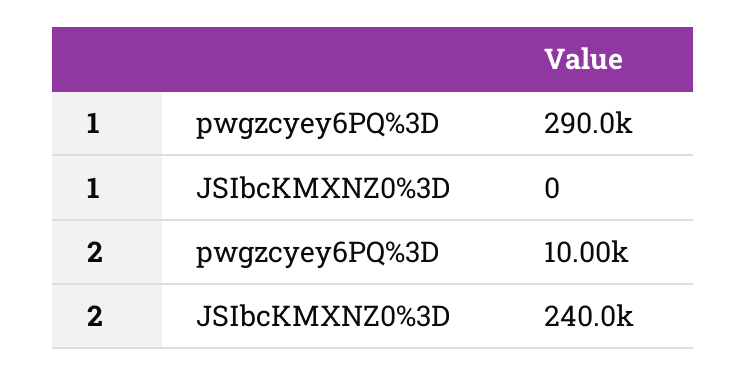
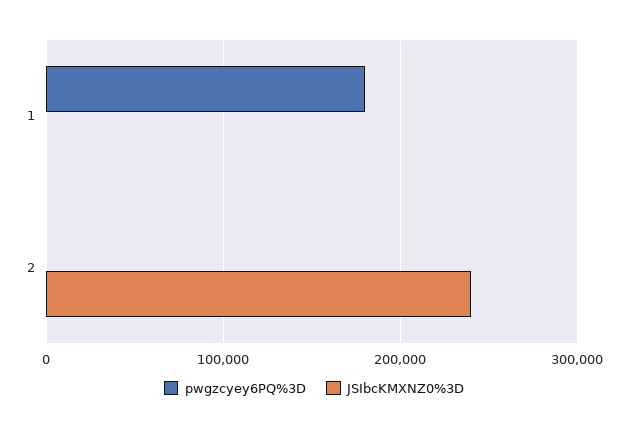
pwgzcyey6PQ%3D, 1: 290000 -> 180000
pwgzcyey6PQ%3D, 2: 10000 -> 0

